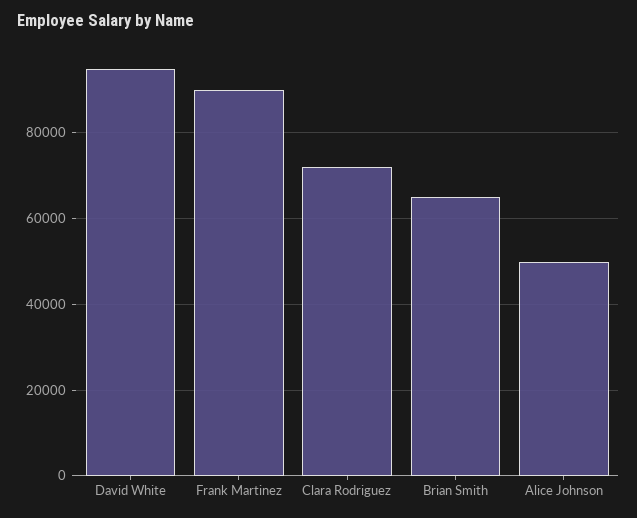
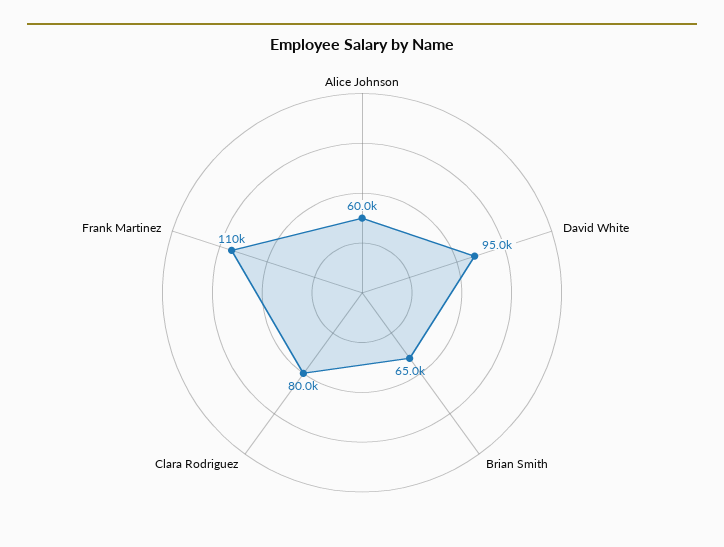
Frank Martinez: 90000 -> 110000
Clara Rodriguez: 72000 -> 80000
Alice Johnson: 50000 -> 60000

